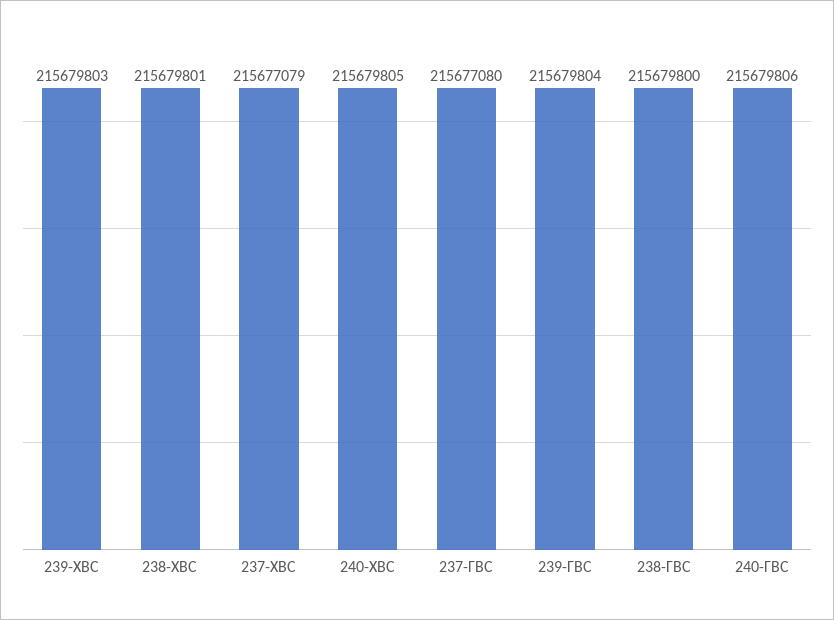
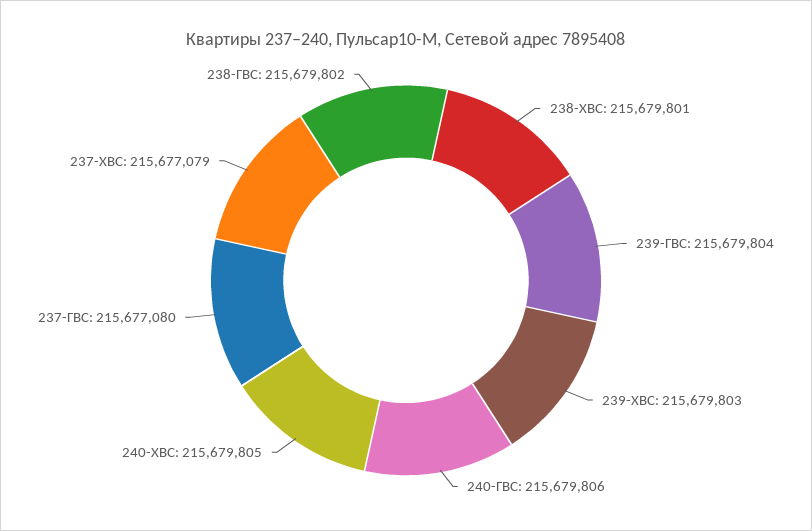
238-ГВС: 215679800 -> 215679802

